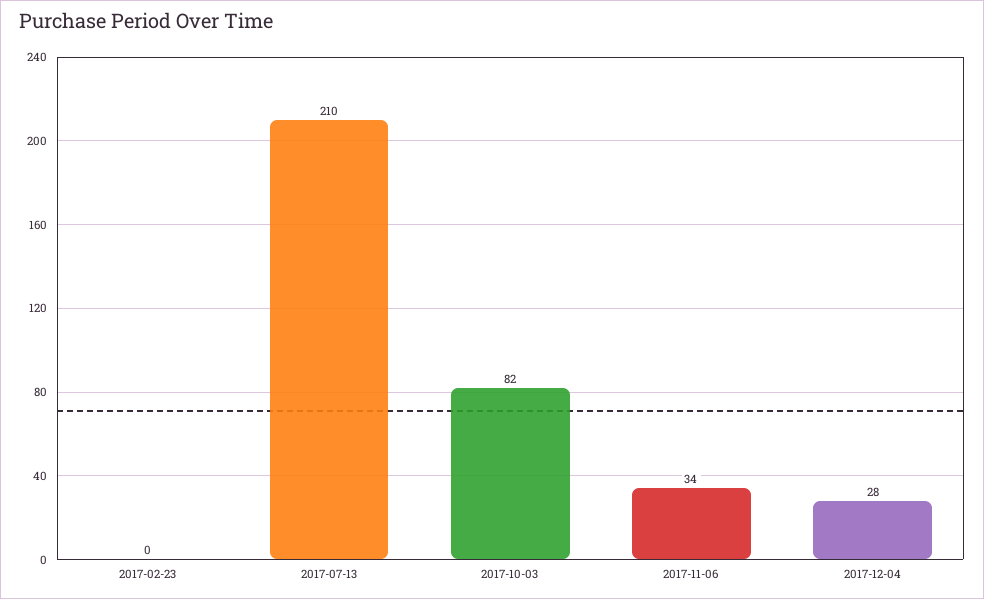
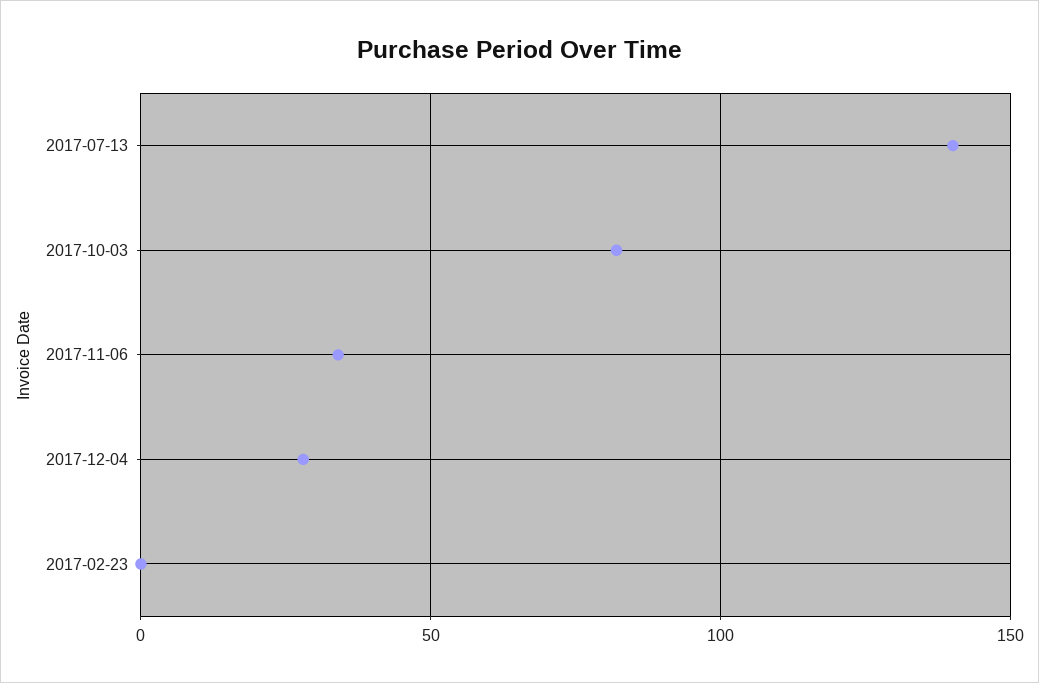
2017-07-13: 210 -> 140

